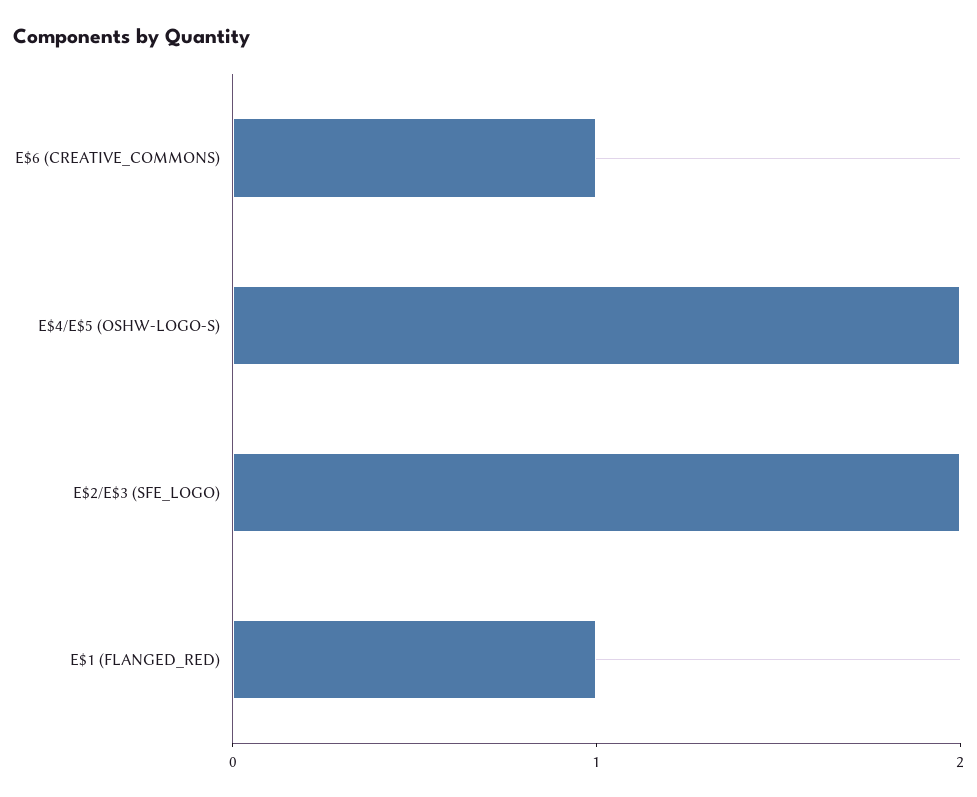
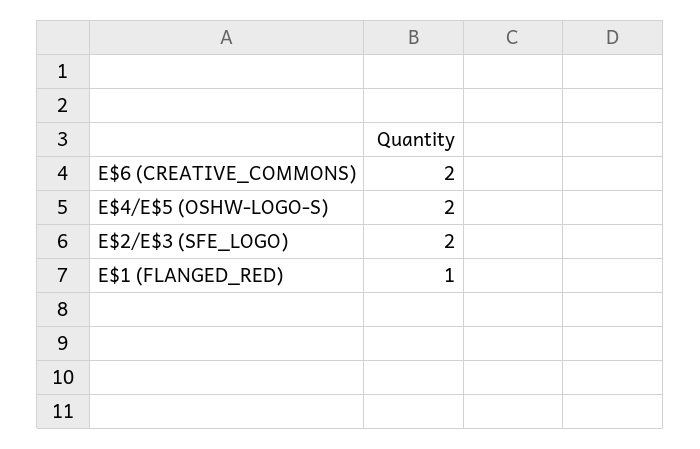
E$6 (CREATIVE_COMMONS): 1 -> 2

